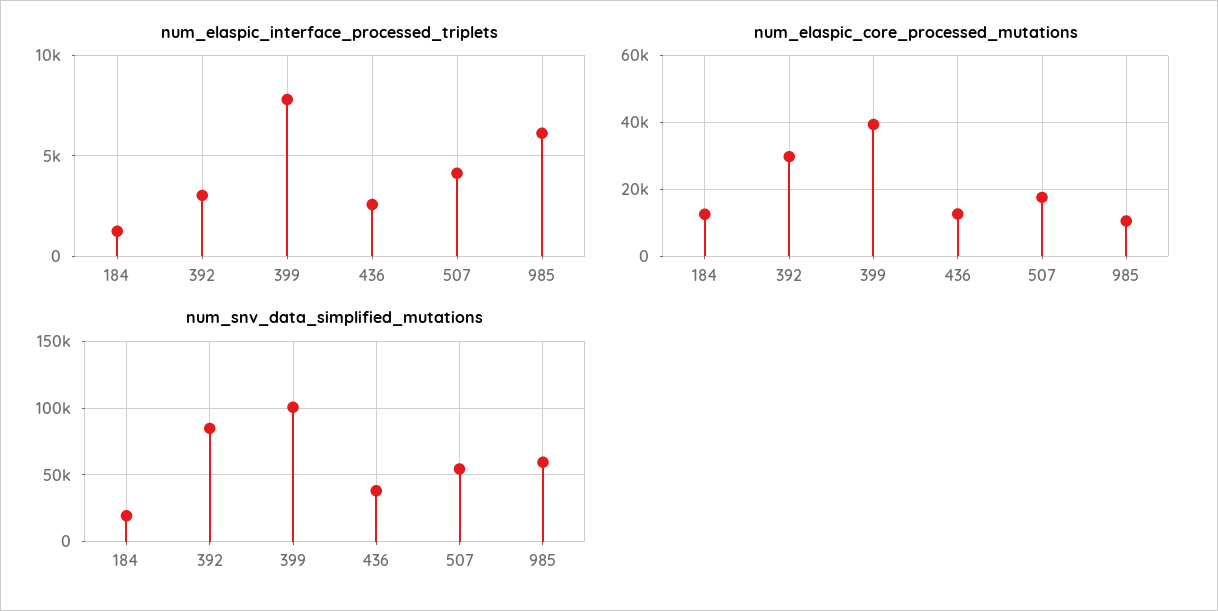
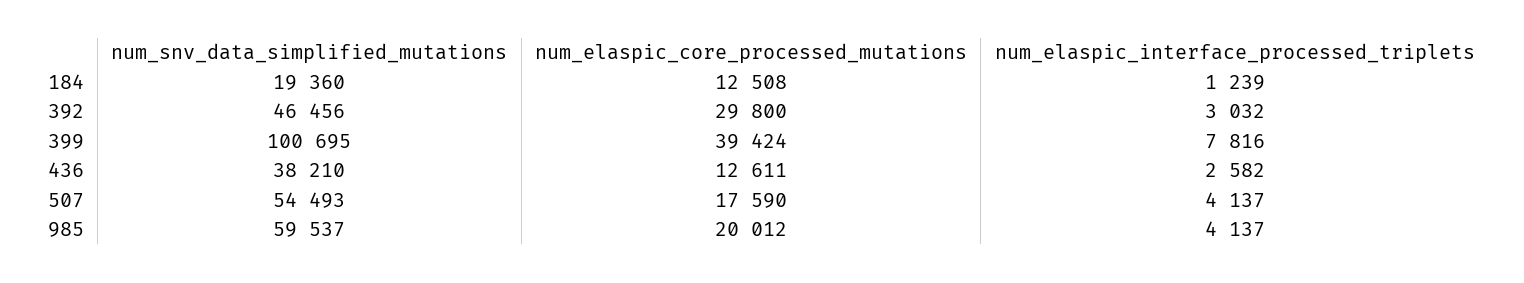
num_elaspic_interface_processed_triplets, 985: 6000 -> 4137
num_elaspic_core_processed_mutations, 985: 10000 -> 20012
num_snv_data_simplified_mutations, 392: 85000 -> 46456

